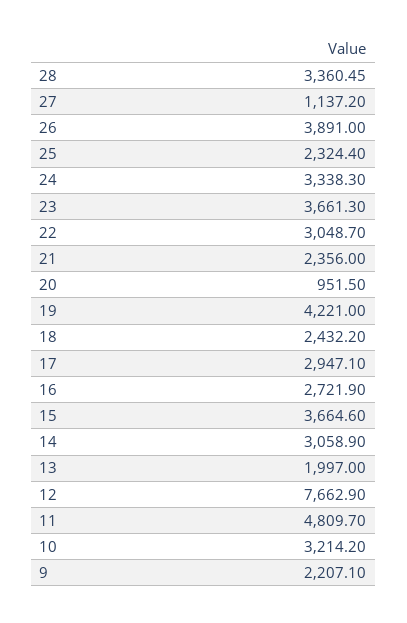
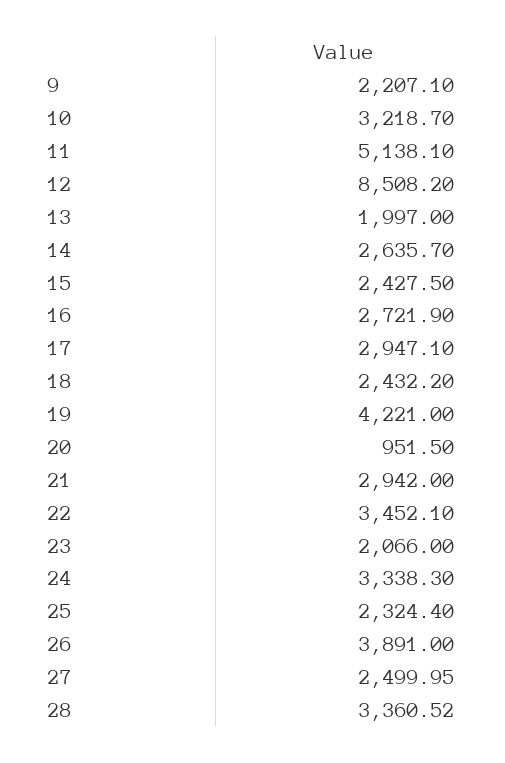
28: 3360.45 -> 3360.52
27: 1137.2 -> 2499.95
23: 3661.3 -> 2066
22: 3048.7 -> 3452.1
21: 2356 -> 2942
15: 3664.6 -> 2427.5
14: 3058.9 -> 2635.7
12: 7662.9 -> 8508.2
11: 4809.7 -> 5138.1
10: 3214.2 -> 3218.7

